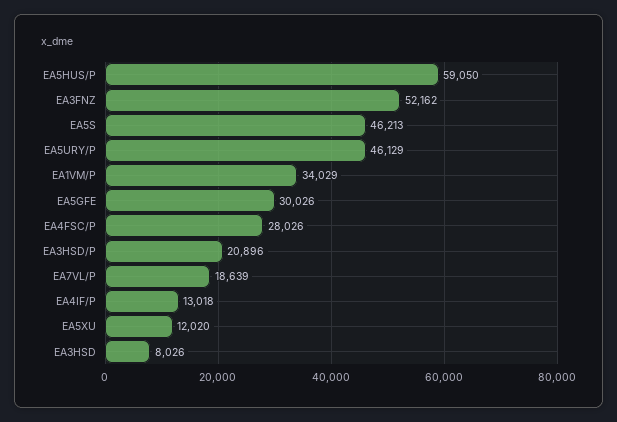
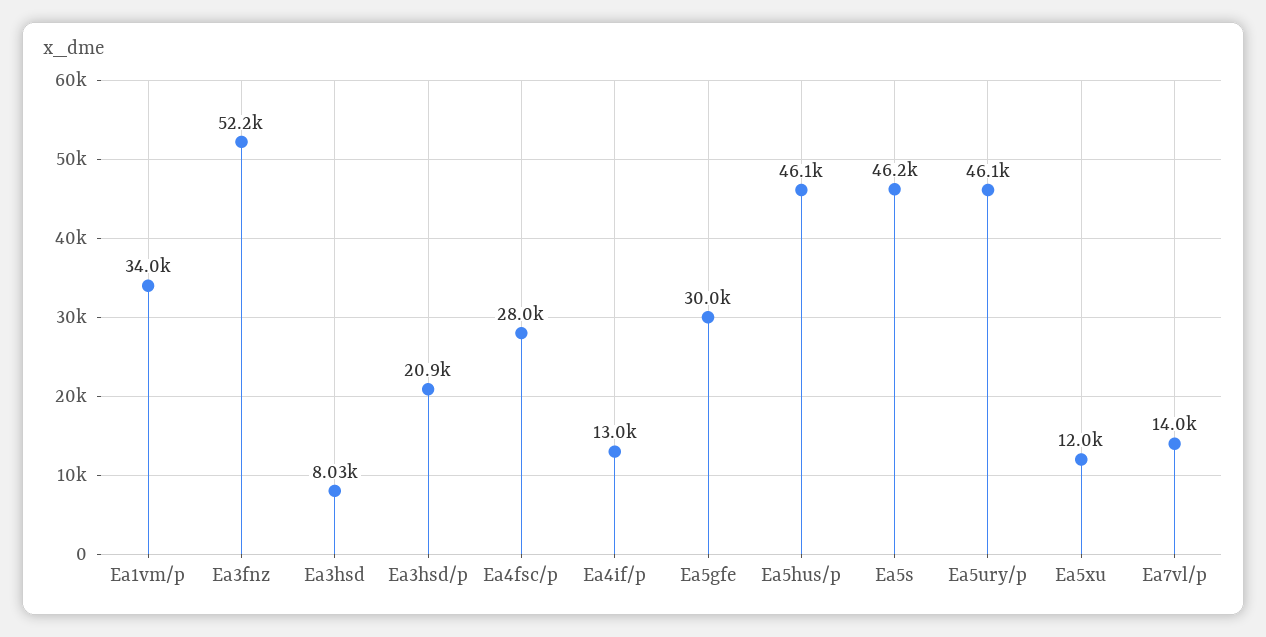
EA5HUS/P: 59050 -> 46100
EA7VL/P: 18639 -> 14000

